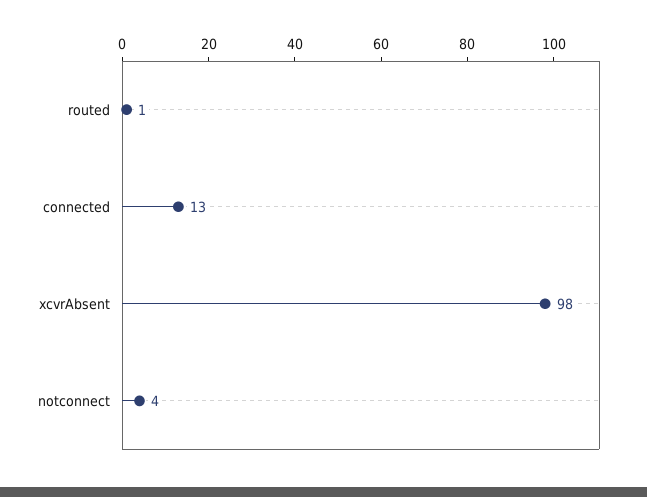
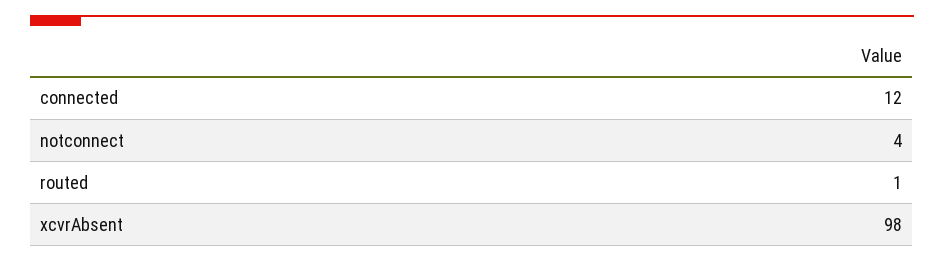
connected: 13 -> 12

